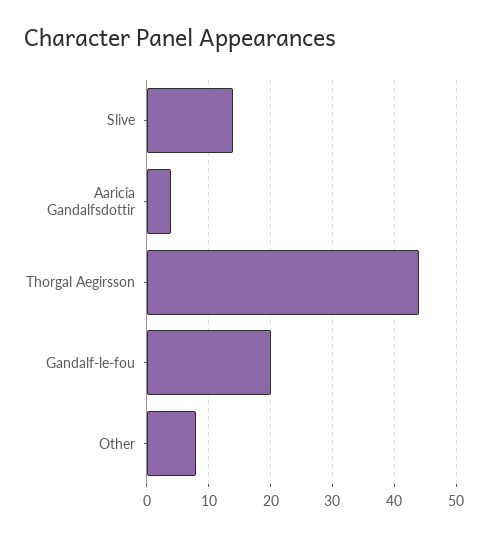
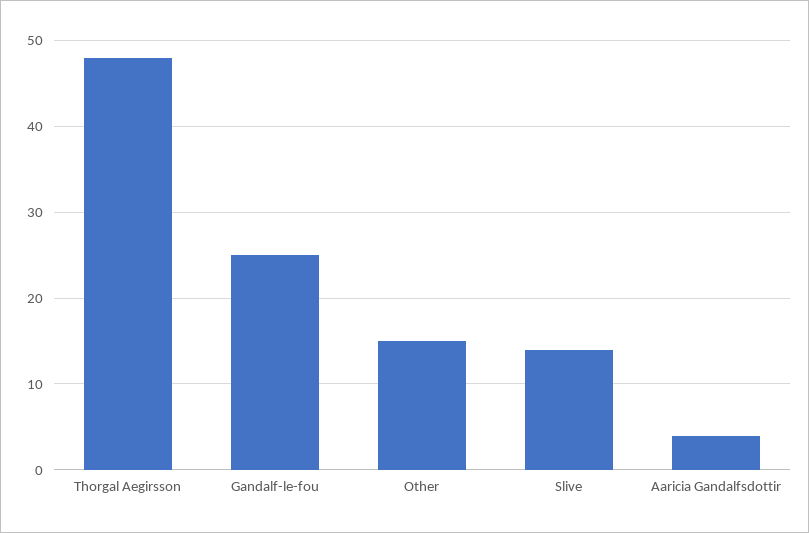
Thorgal Aegirsson: 44 -> 48
Gandalf-le-fou: 20 -> 25
Other: 8 -> 15

